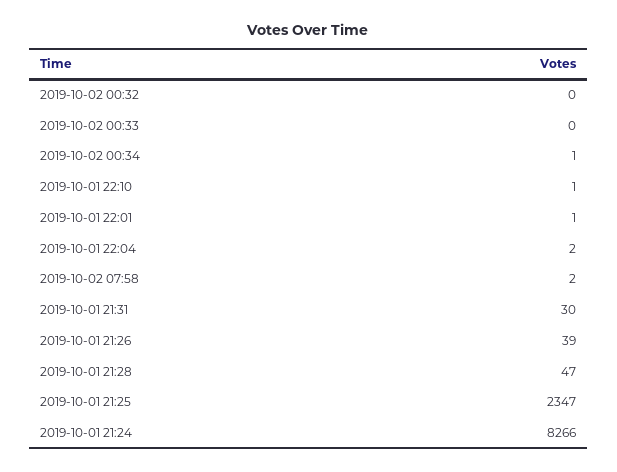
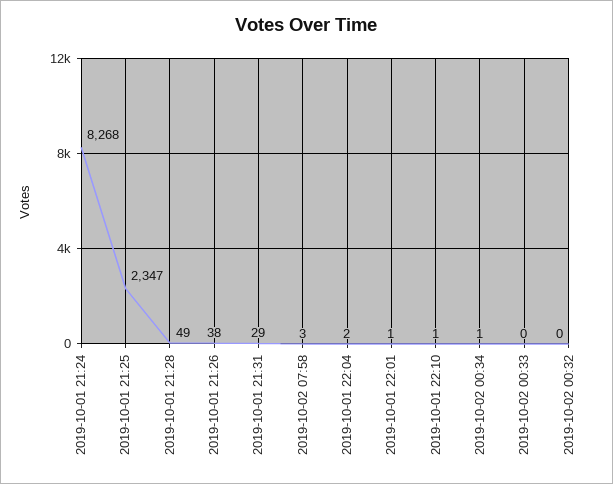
2019-10-02 07:58: 2 -> 3
2019-10-01 21:31: 30 -> 29
2019-10-01 21:26: 39 -> 38
2019-10-01 21:28: 47 -> 49
2019-10-01 21:24: 8266 -> 8268

